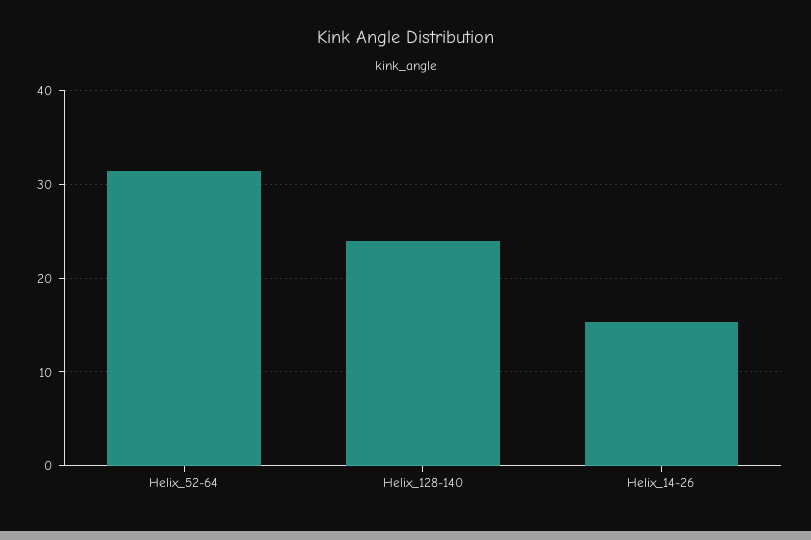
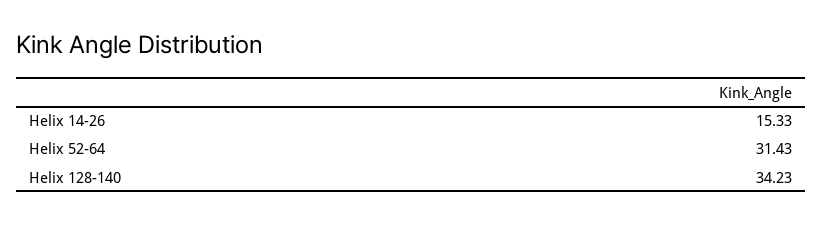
Helix_128-140: 24 -> 34.23

